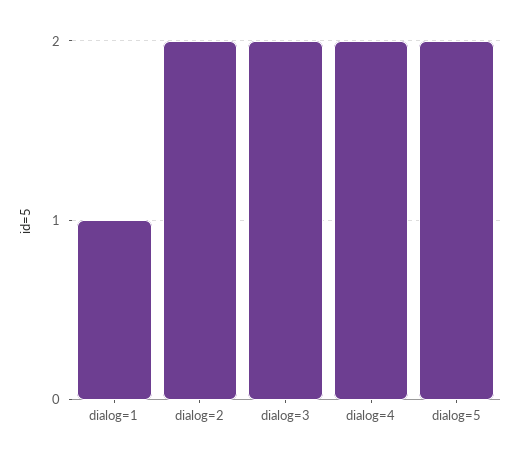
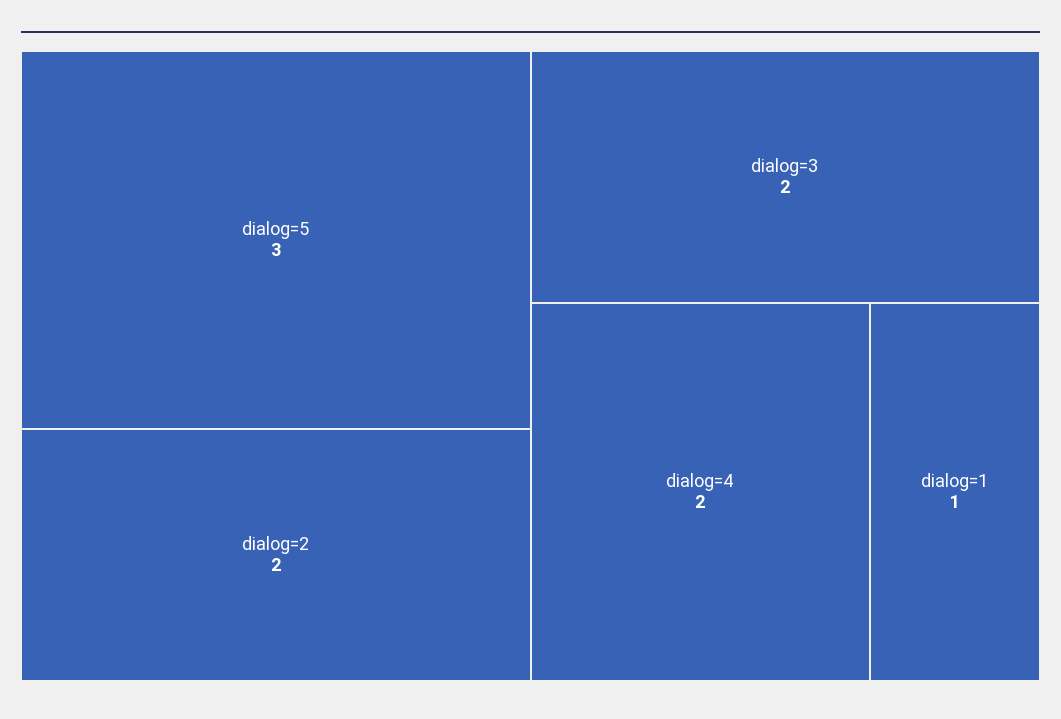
dialog=5: 2 -> 3

